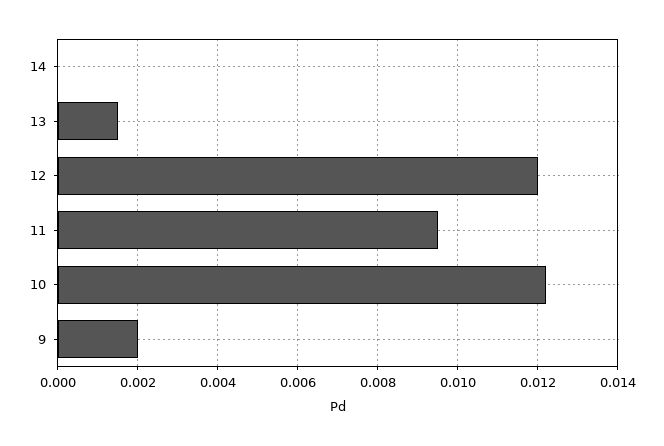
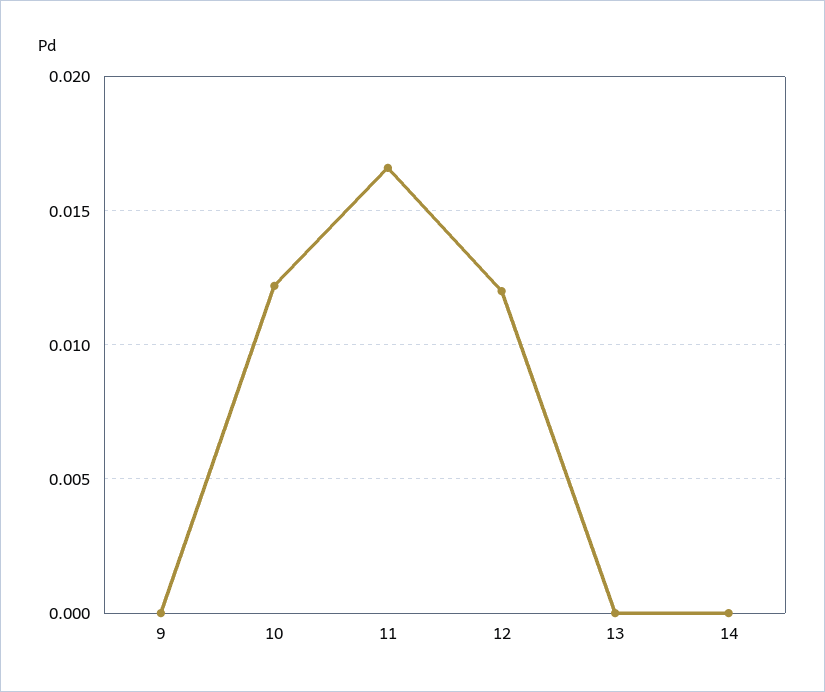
13: 0.0015 -> 0
11: 0.0095 -> 0.0165
9: 0.002 -> 0

